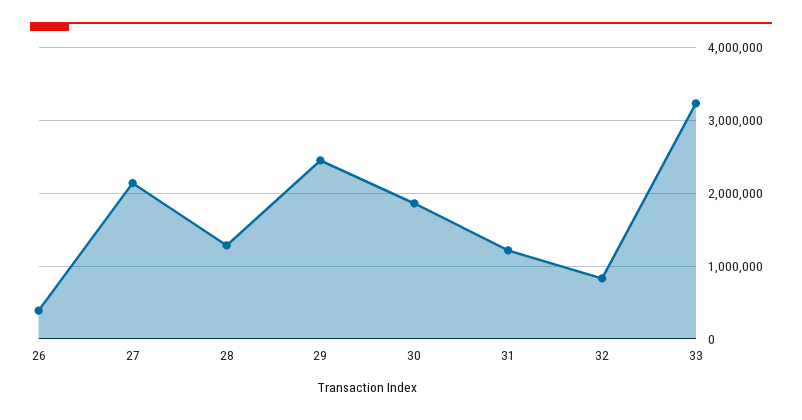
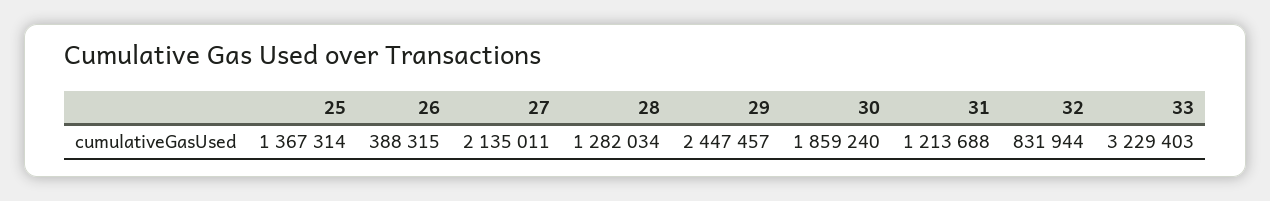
25: none -> 1367314

